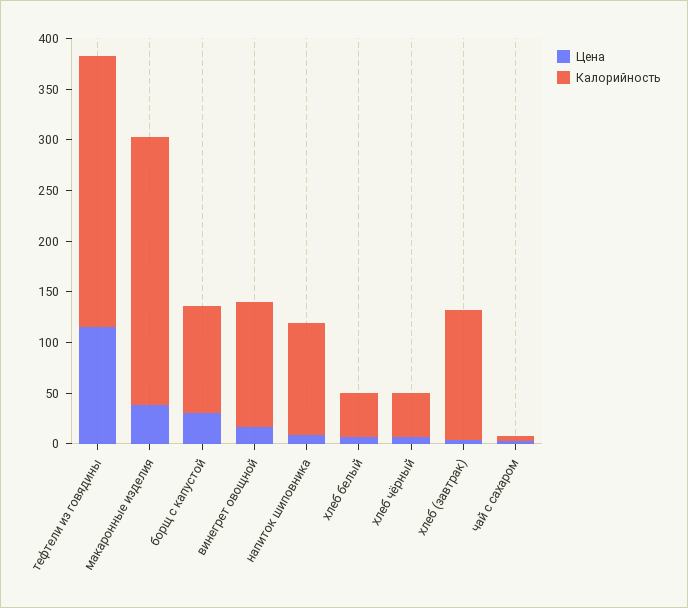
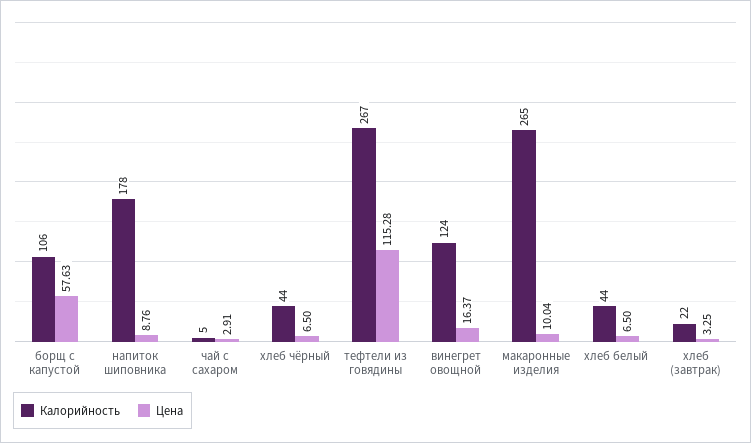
Цена, макаронные изделия: 40 -> 10.04
Цена, борщ с капустой: 30 -> 57.63
Калорийность, напиток шиповника: 110 -> 178
Калорийность, хлеб (завтрак): 130 -> 22

